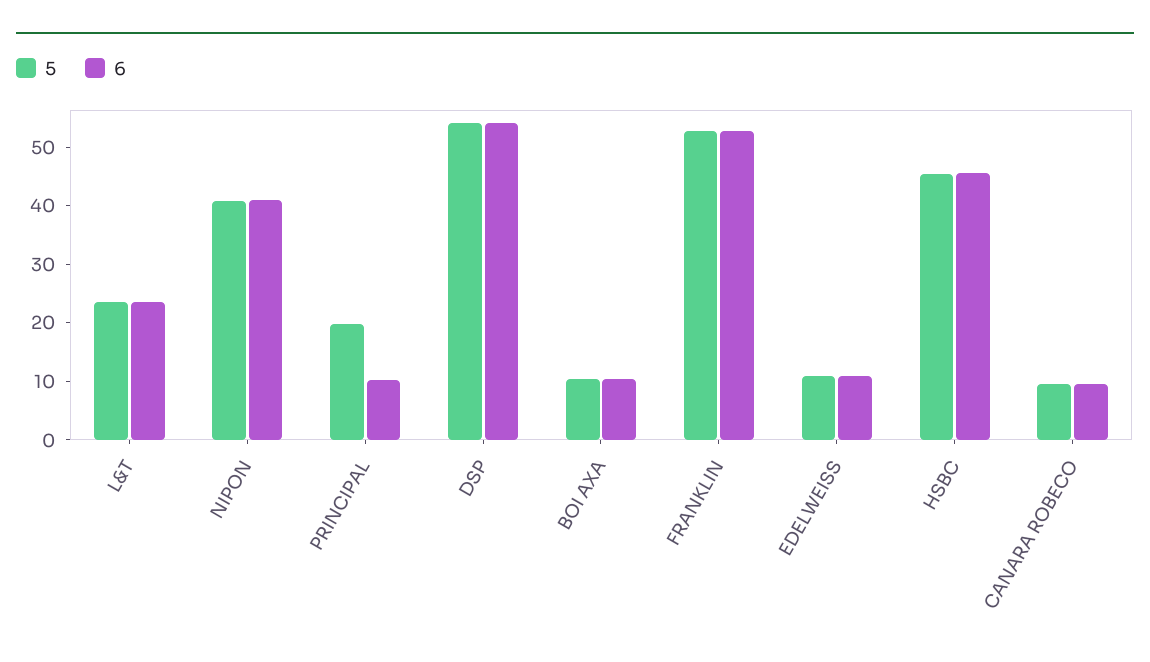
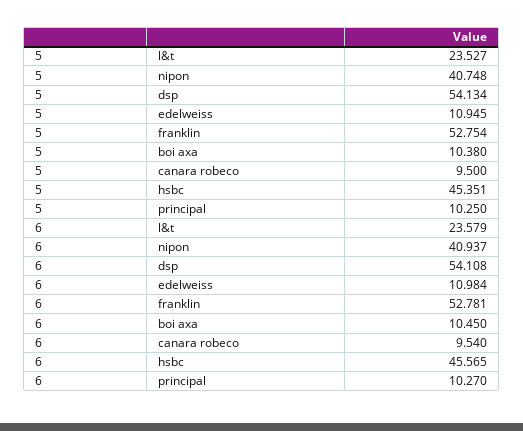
5, PRINCIPAL: 20 -> 10.25

